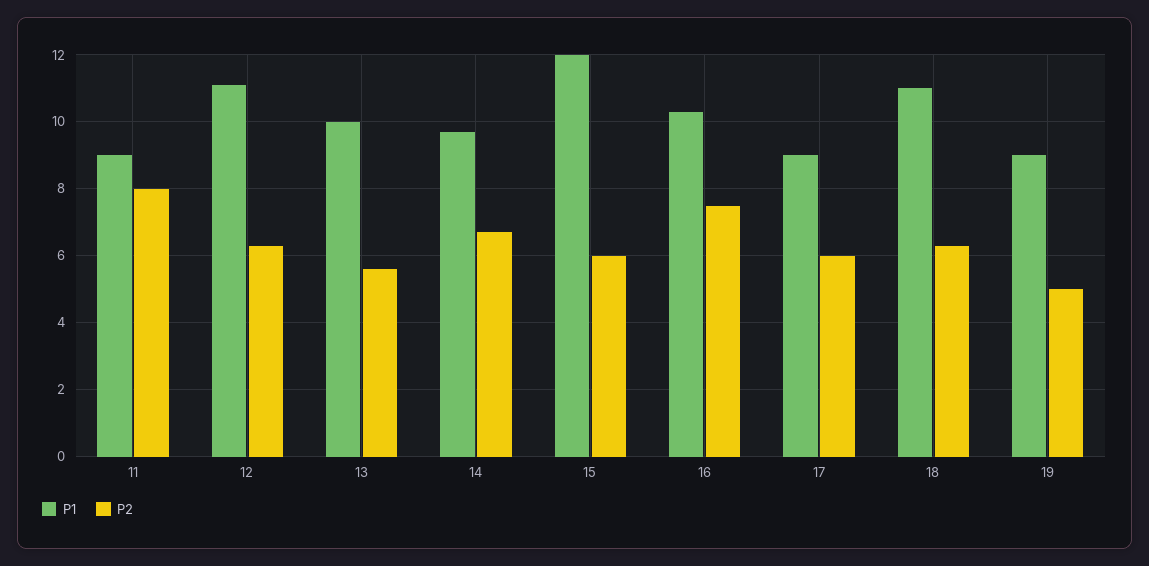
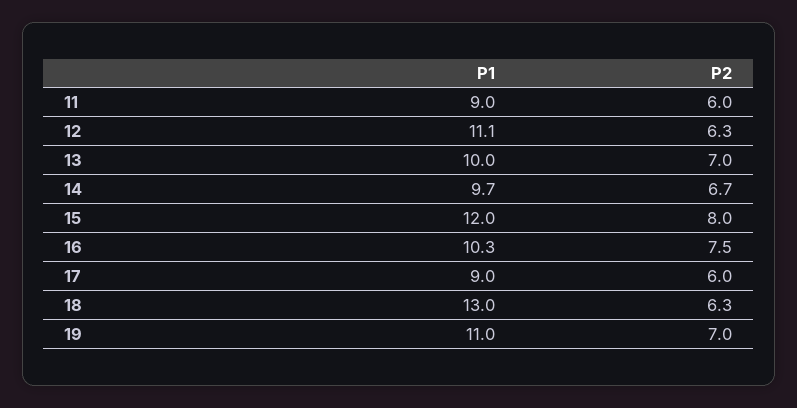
P2, 11: 8 -> 6
P2, 13: 5.5 -> 7
P2, 15: 6 -> 8
P1, 18: 11 -> 13
P1, 19: 9 -> 11
P2, 19: 5 -> 7

